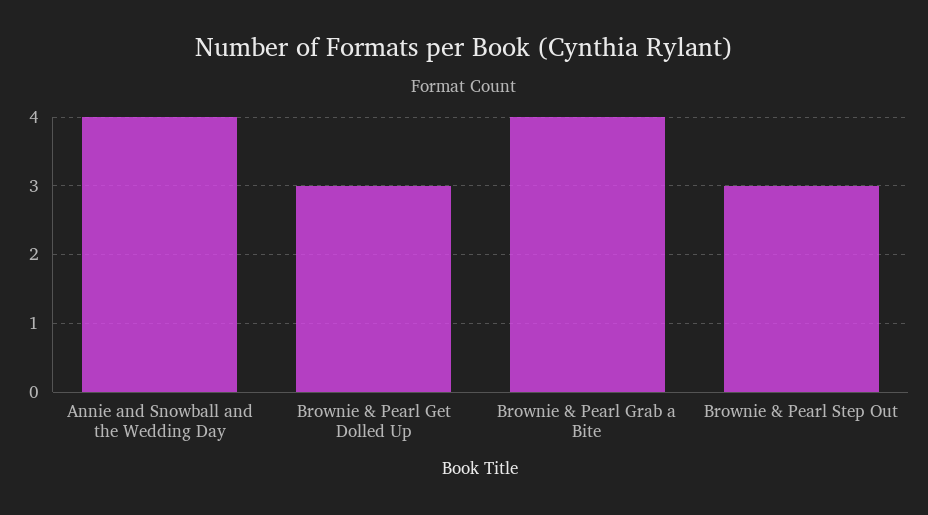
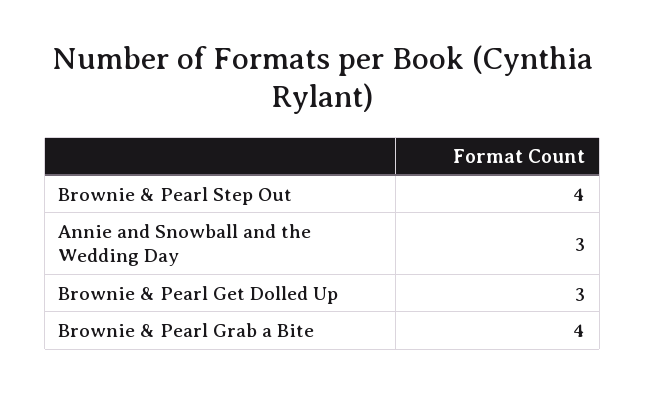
Annie and Snowball and the Wedding Day: 4 -> 3
Brownie & Pearl Step Out: 3 -> 4

